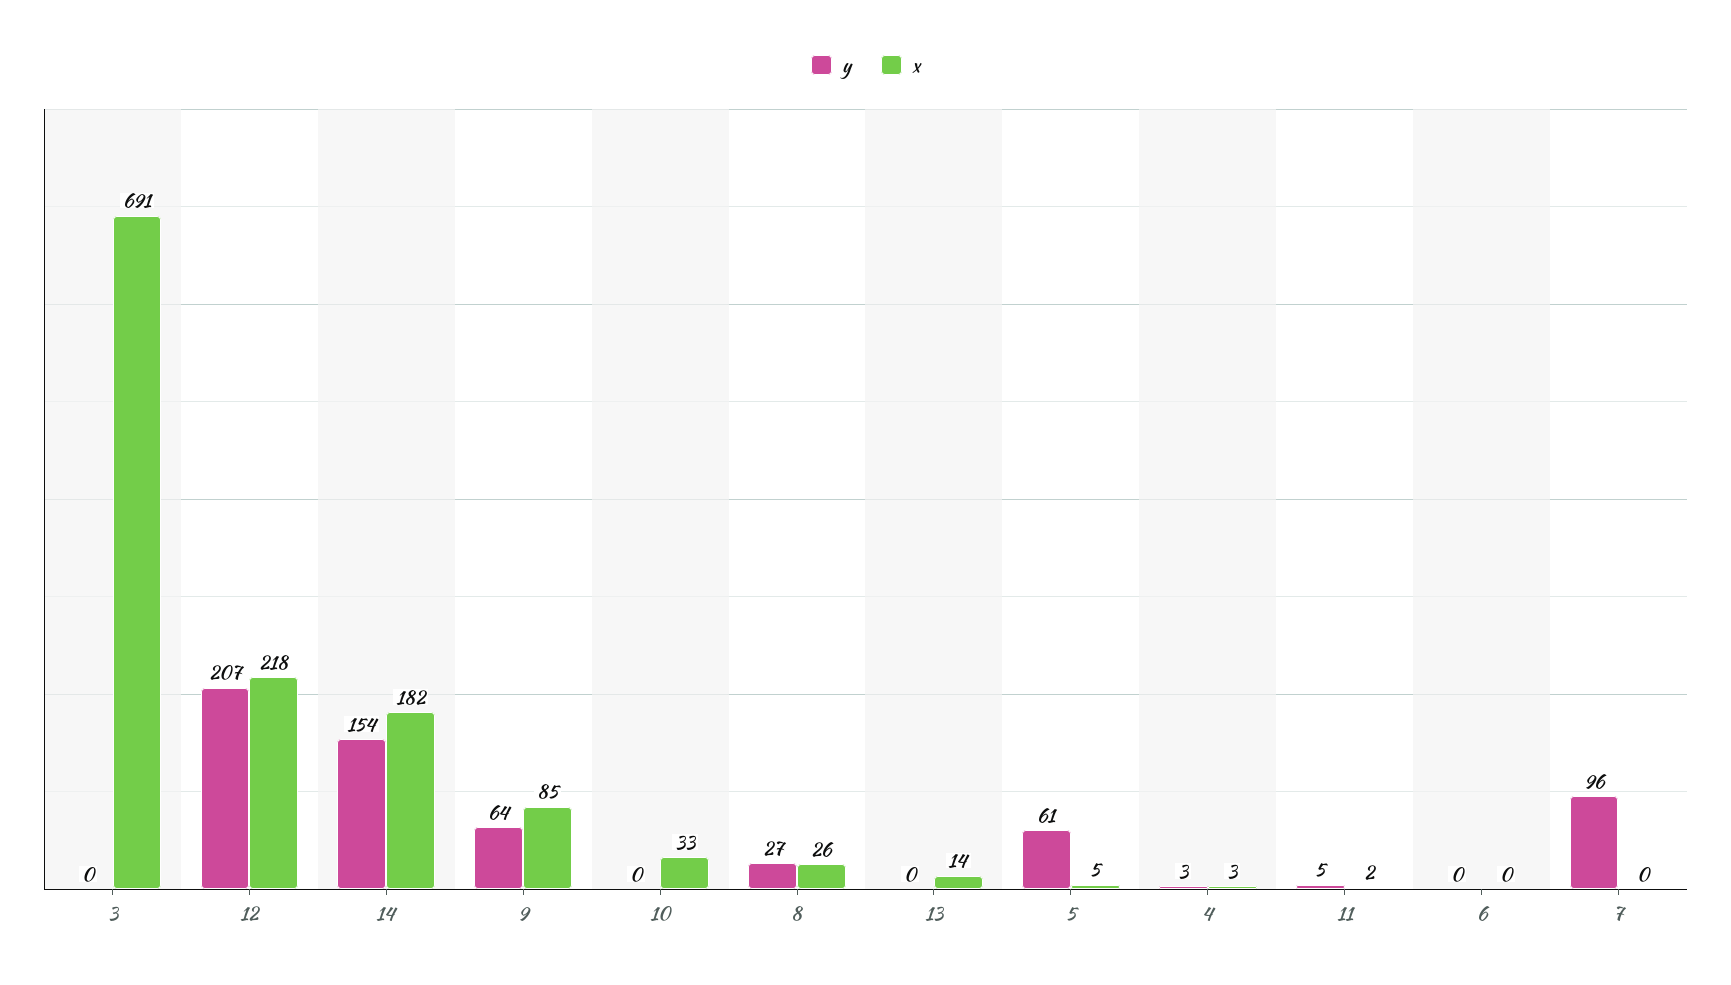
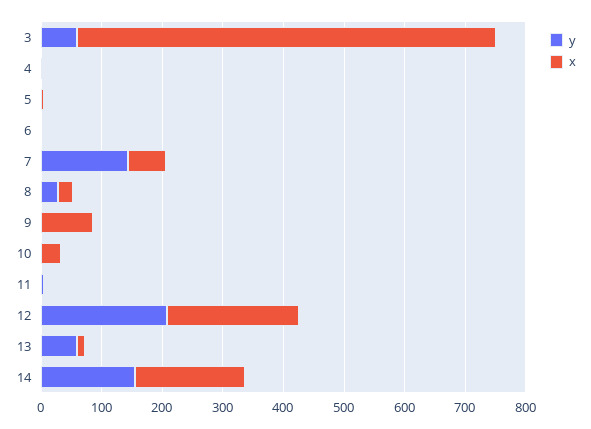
y, 3: 0 -> 60
y, 9: 64 -> 0
y, 13: 0 -> 60
y, 5: 61 -> 0
y, 7: 96 -> 140
x, 7: 0 -> 60

